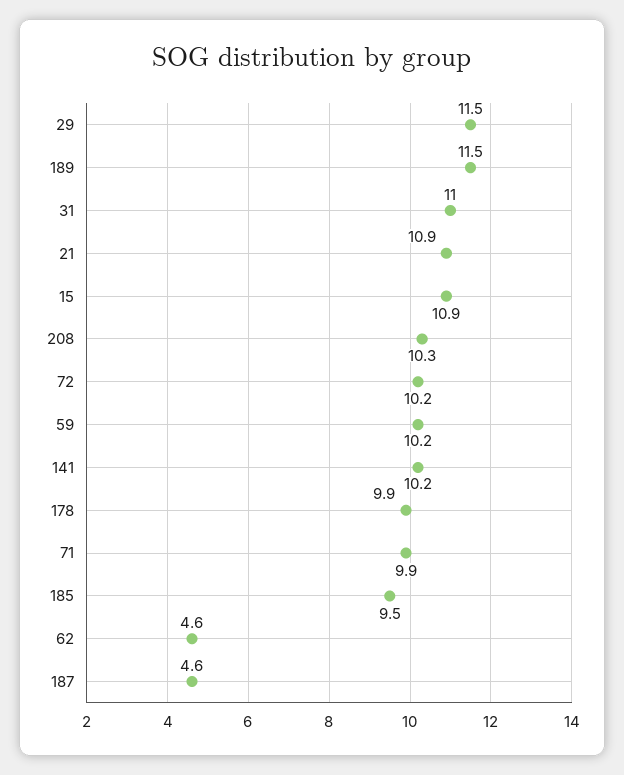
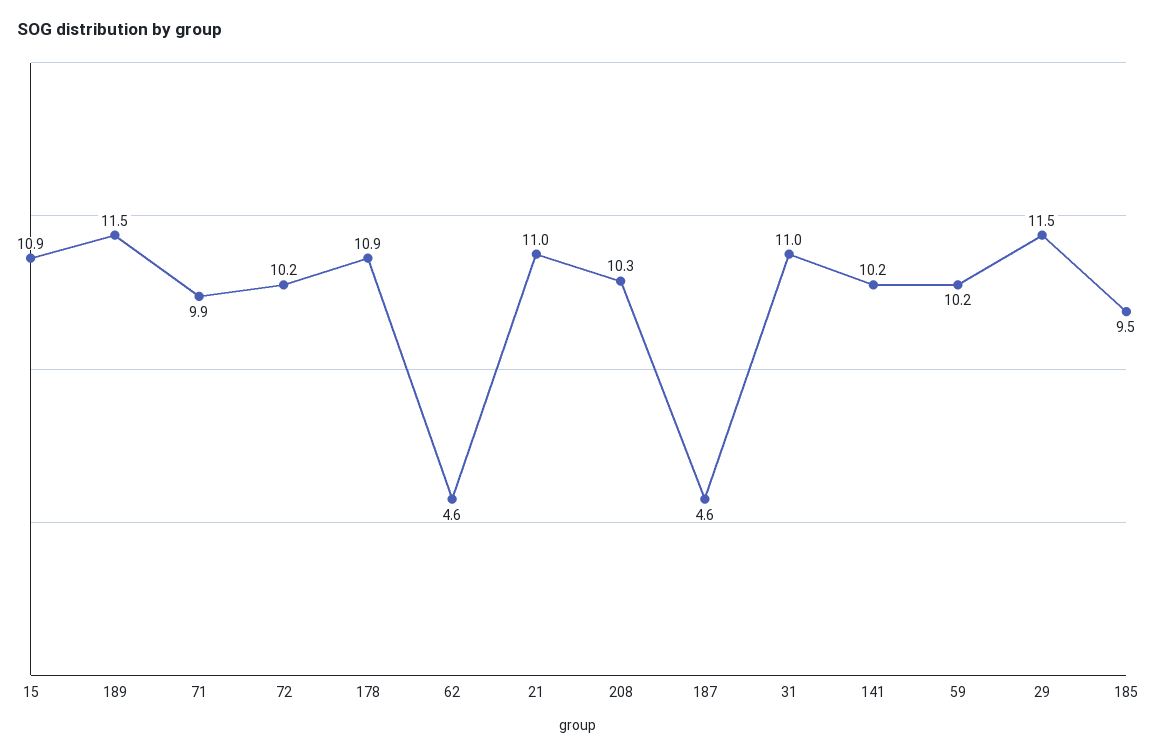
21: 10.9 -> 11
178: 9.9 -> 10.9

